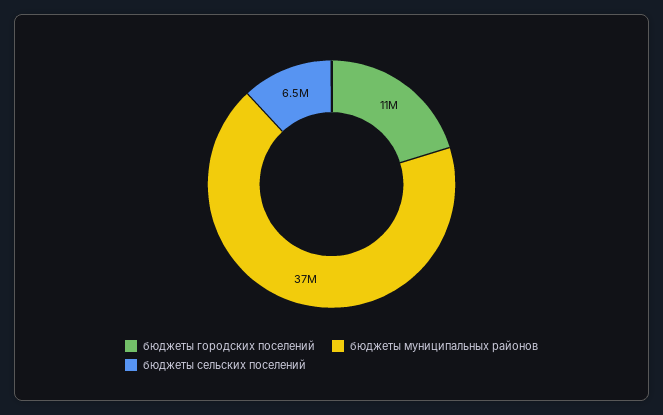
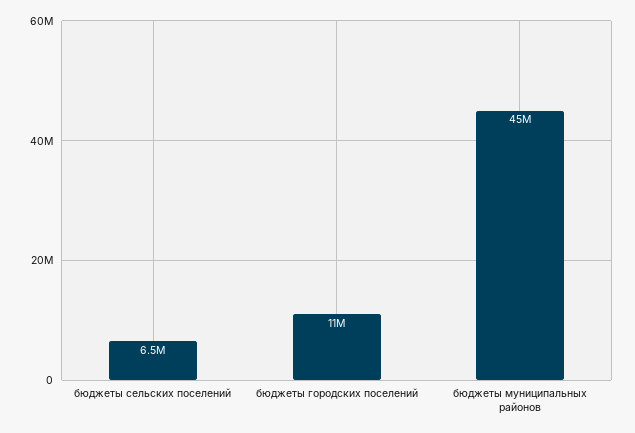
бюджеты муниципальных районов: 37000000 -> 45000000

